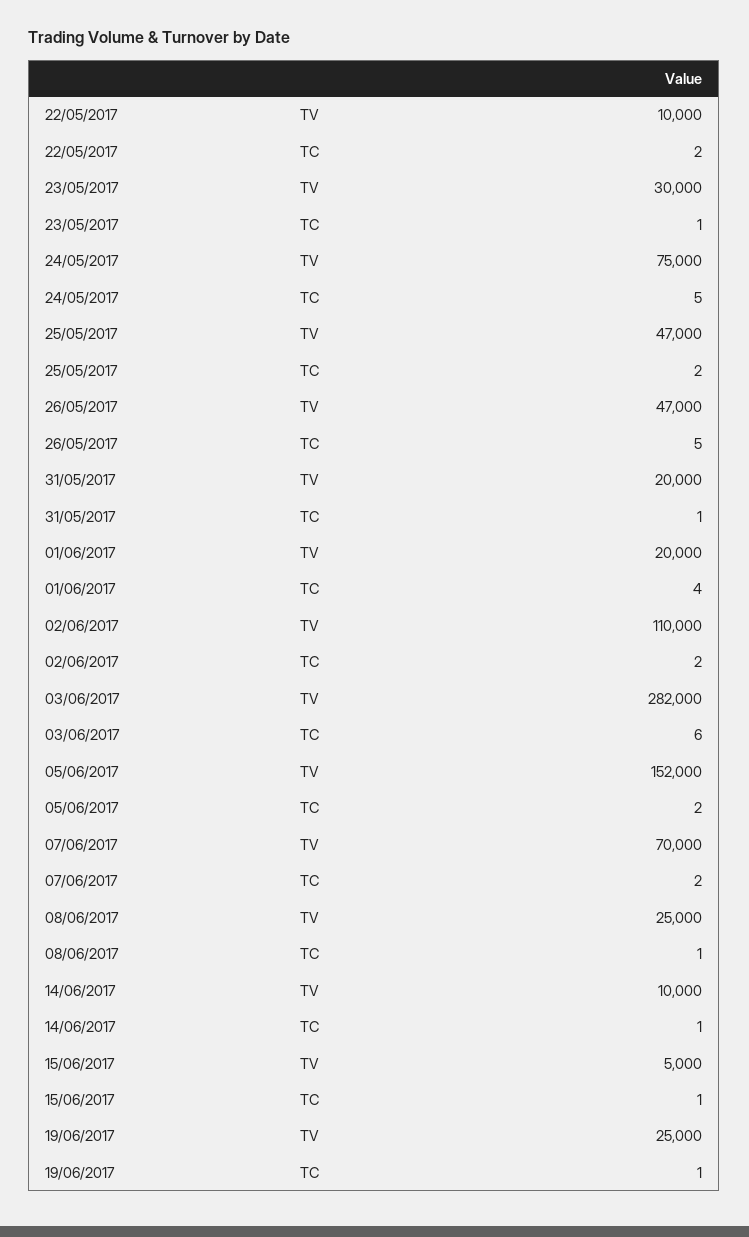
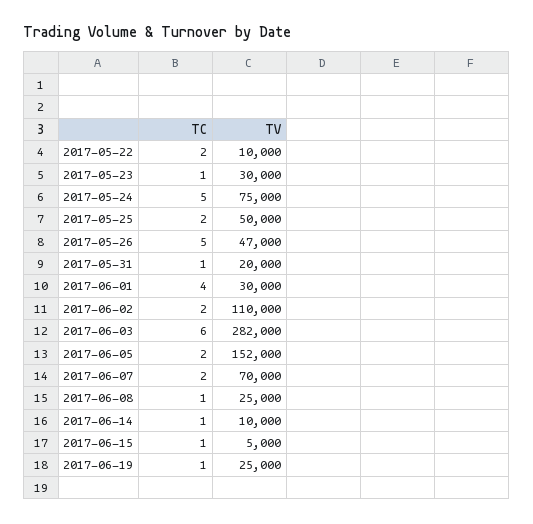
25/05/2017, TV: 47000 -> 50000
01/06/2017, TV: 20000 -> 30000

